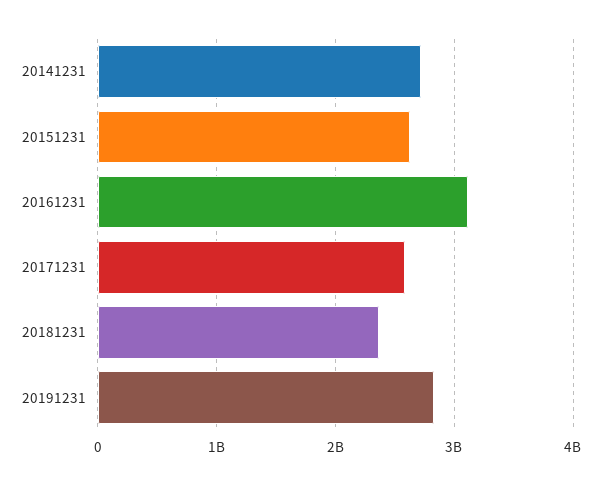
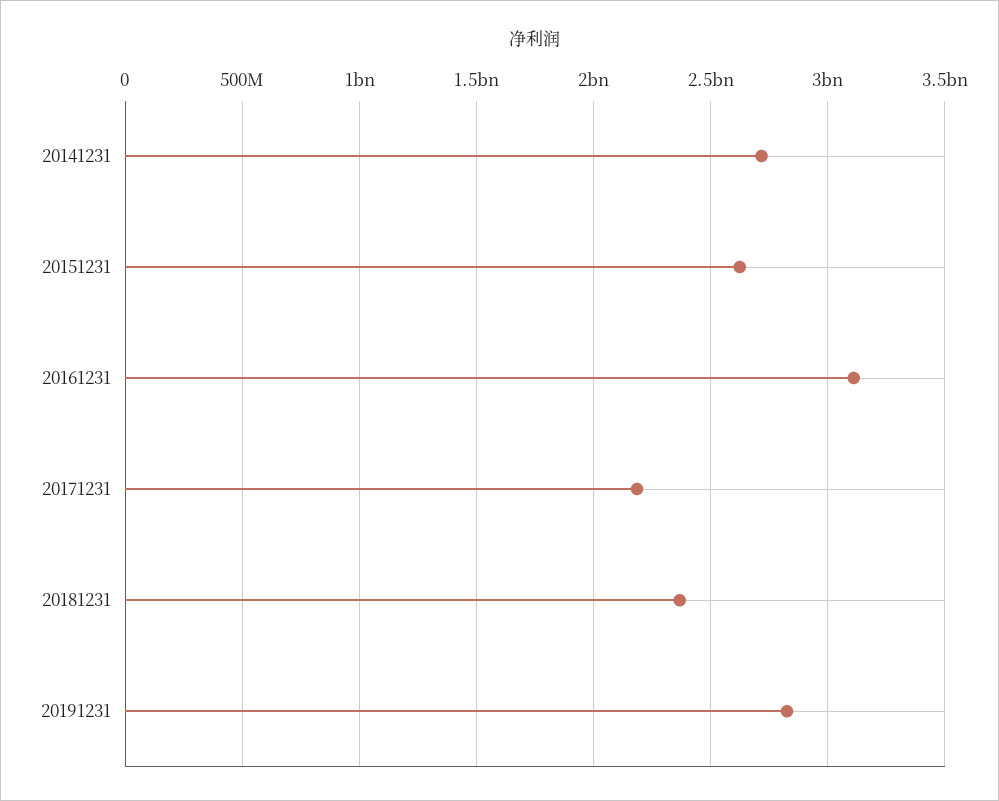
20171231: 2600000000 -> 2200000000

